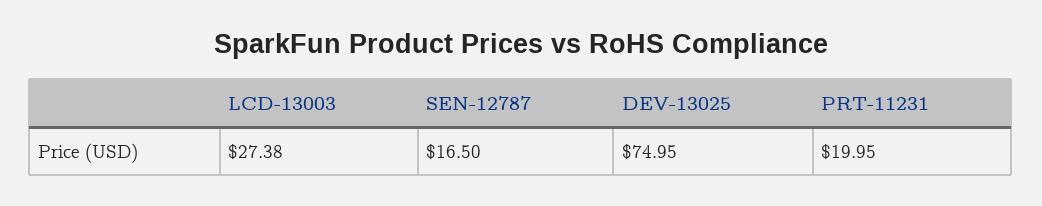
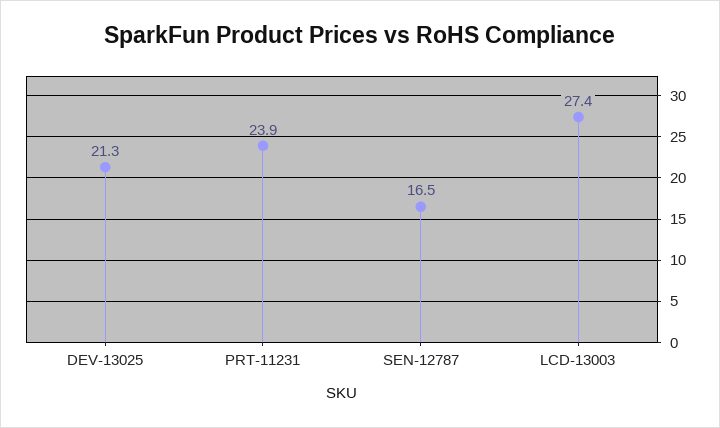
DEV-13025: 74.95 -> 21.3
PRT-11231: 19.95 -> 23.9

